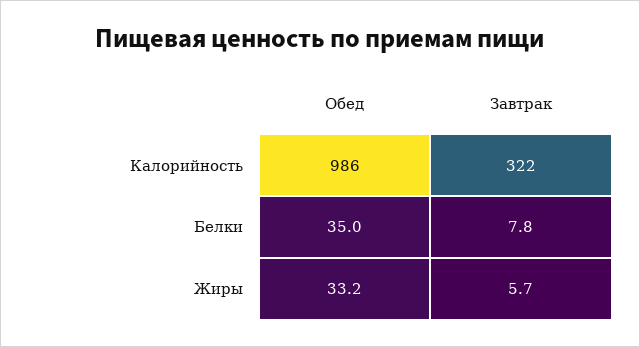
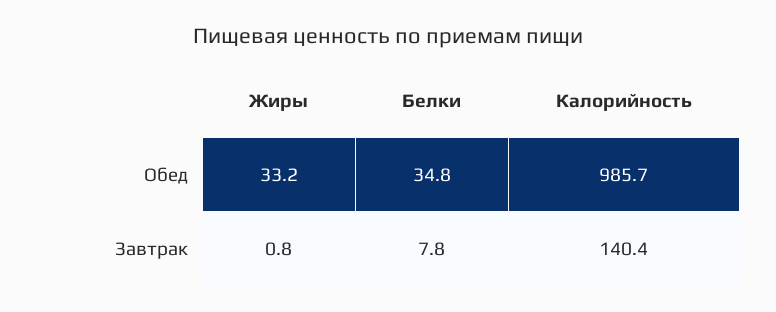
Завтрак, Калорийность: 322 -> 140.4
Обед, Белки: 35 -> 34.8
Завтрак, Жиры: 5.7 -> 0.8

